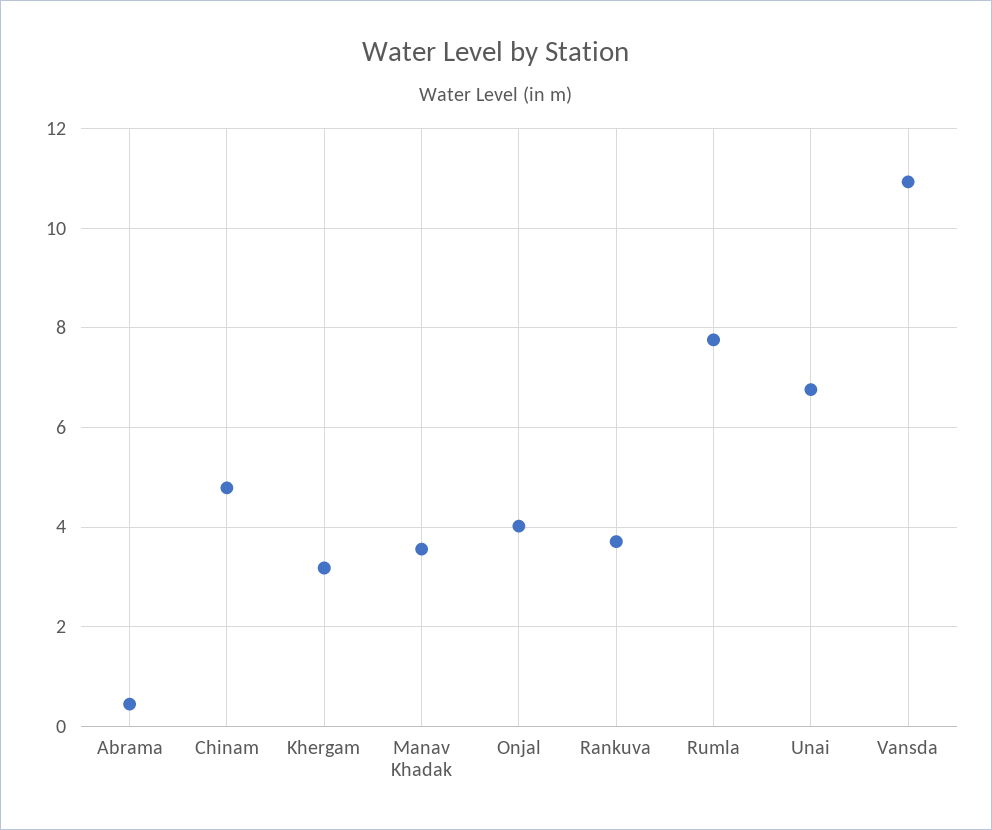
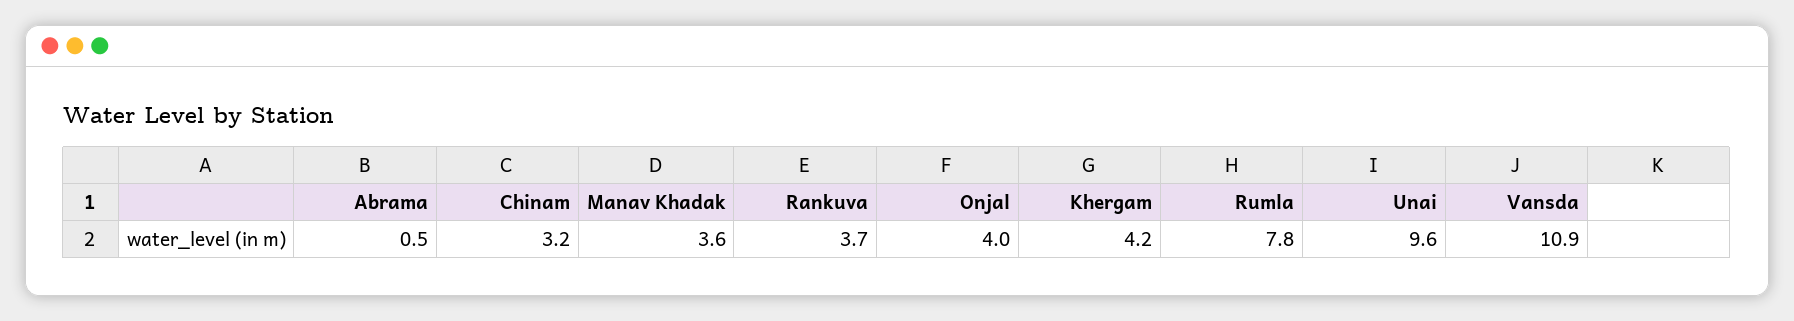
Chinam: 4.8 -> 3.2
Khergam: 3.2 -> 4.2
Unai: 6.8 -> 9.6

